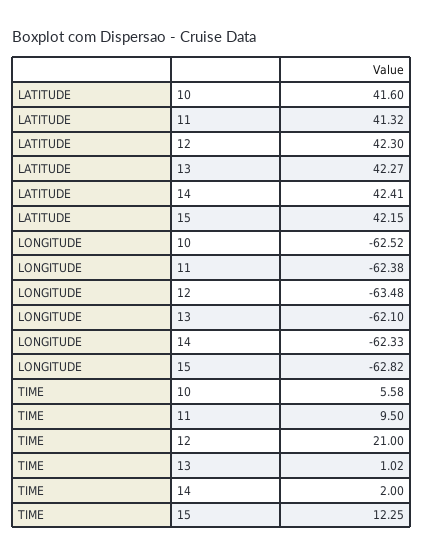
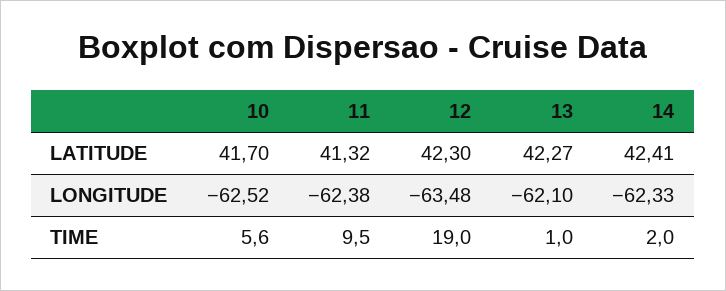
LATITUDE, 10: 41.6 -> 41.7
LATITUDE, 15: 42.15 -> none
LONGITUDE, 15: -62.82 -> none
TIME, 12: 21 -> 19
TIME, 15: 12.25 -> none

